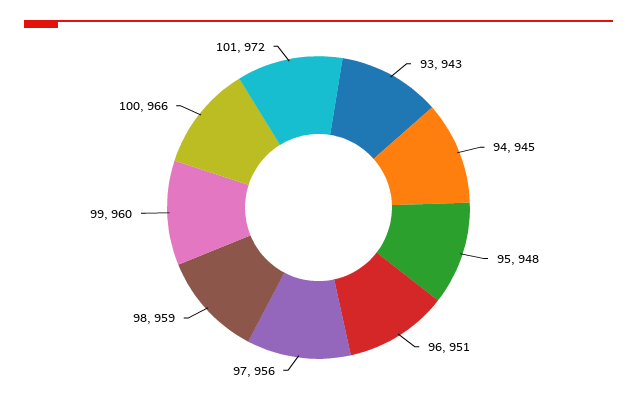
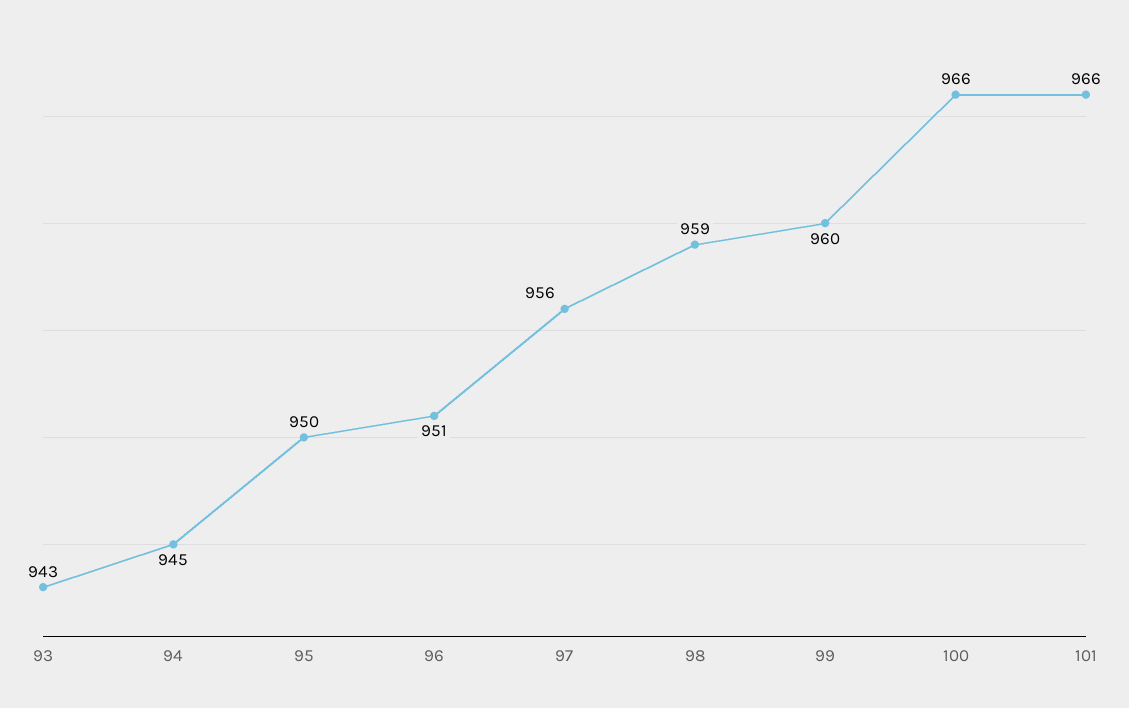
95: 948 -> 950
101: 972 -> 966

